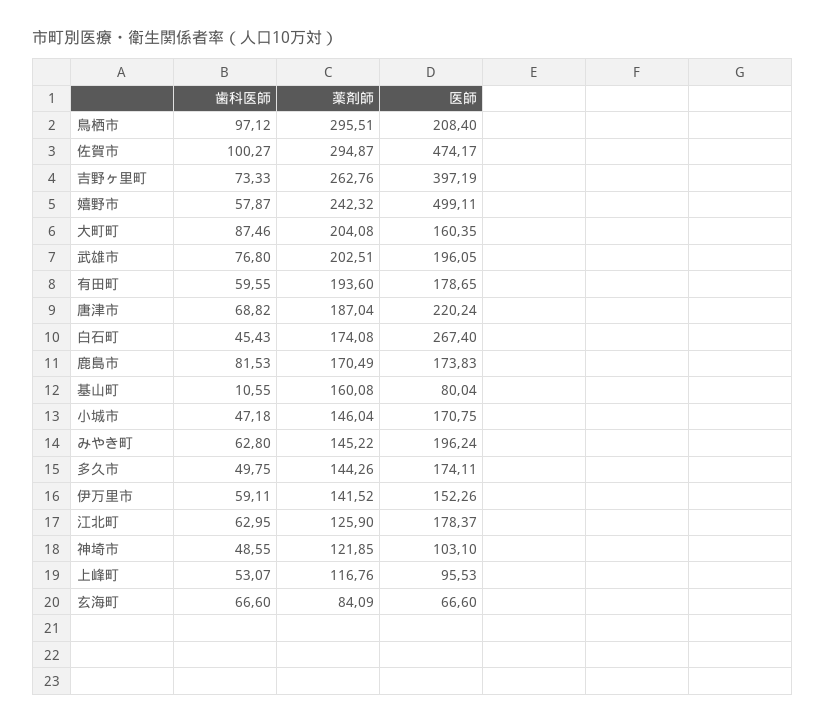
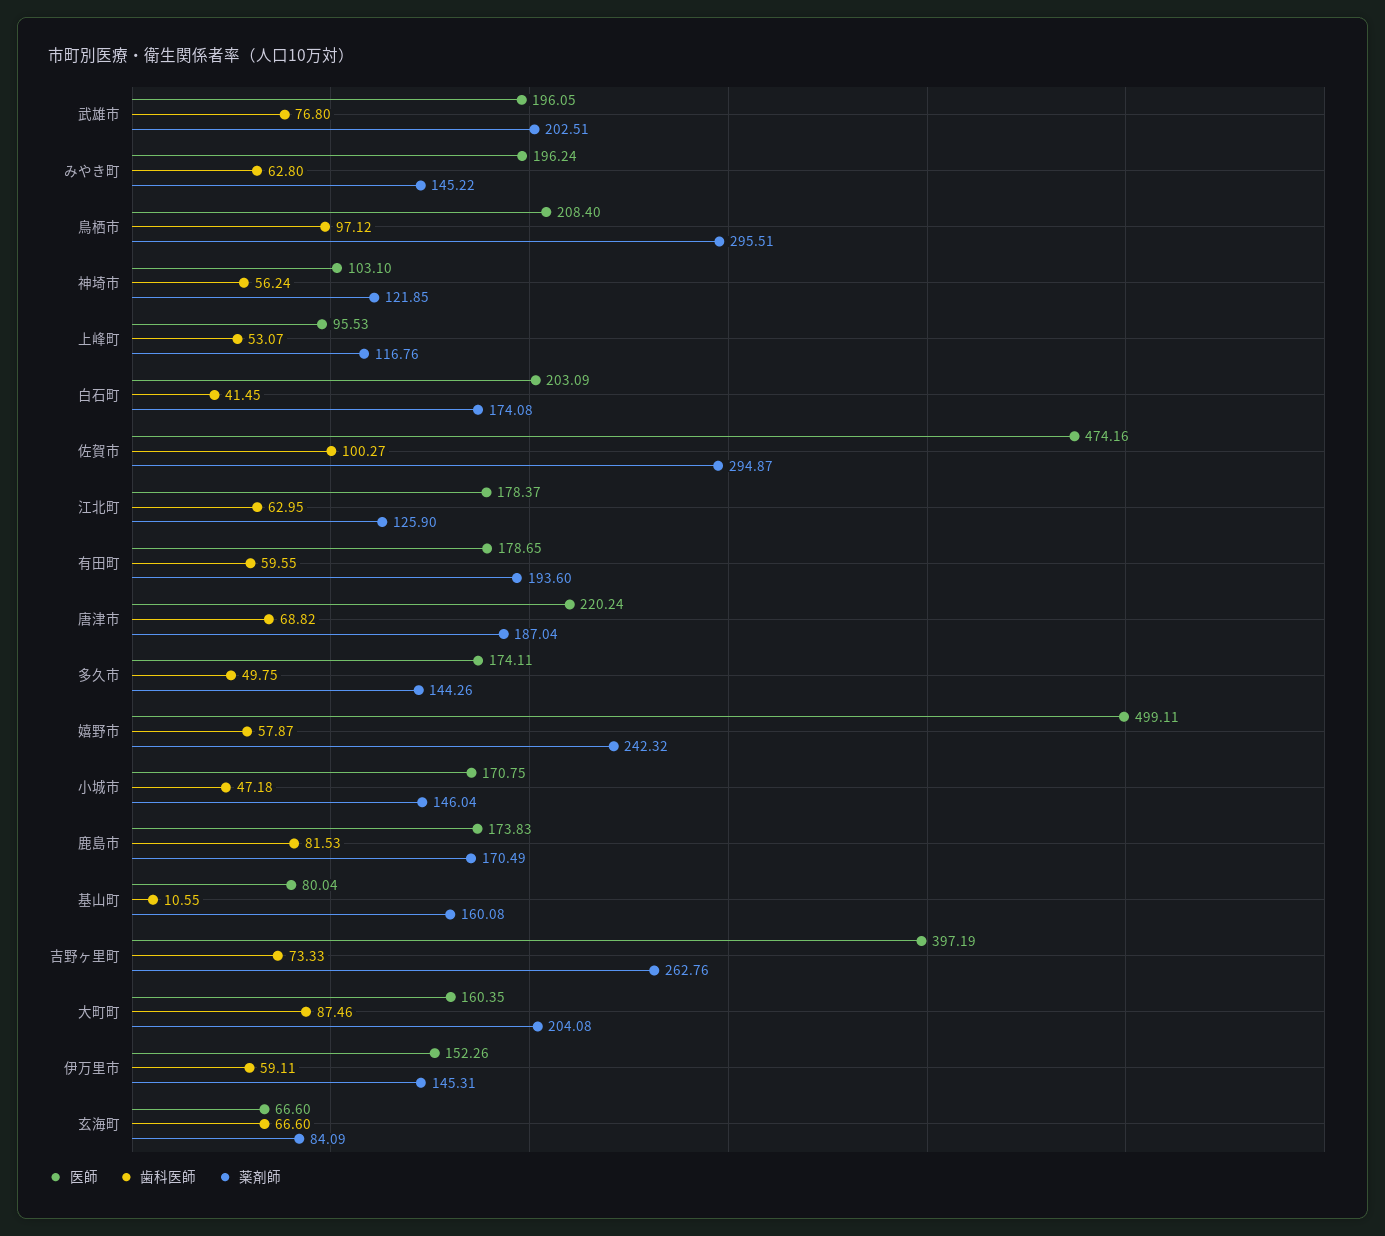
医師, 佐賀市: 474.17 -> 474.16
歯科医師, 白石町: 45.43 -> 41.45
医師, 白石町: 267.4 -> 203.09
薬剤師, 伊万里市: 141.52 -> 145.31
歯科医師, 神埼市: 48.55 -> 56.24

